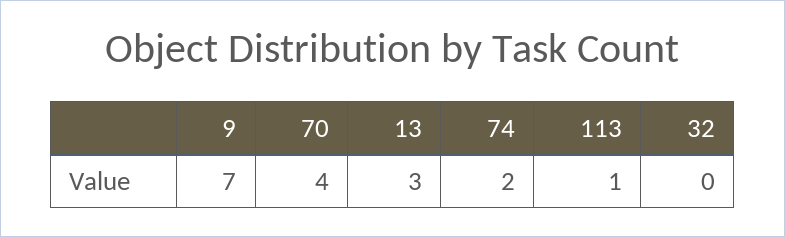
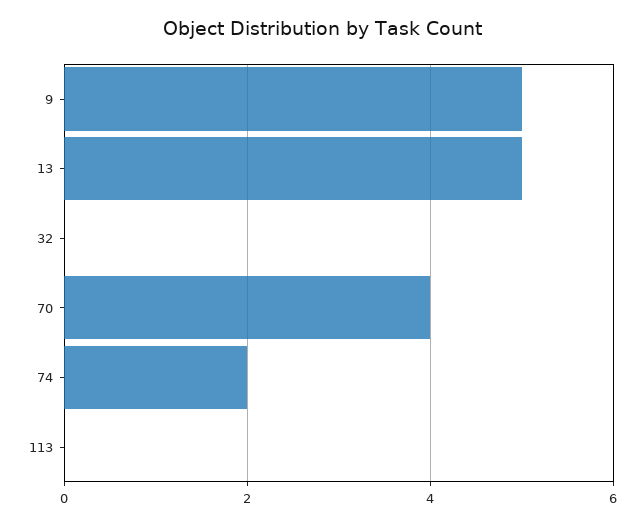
9: 7 -> 5
13: 3 -> 5
113: 1 -> 0

